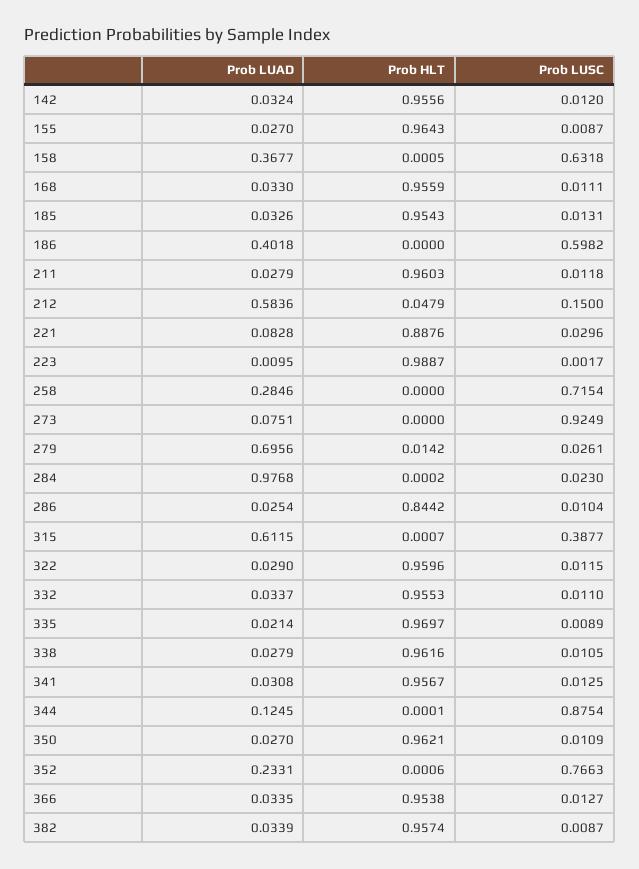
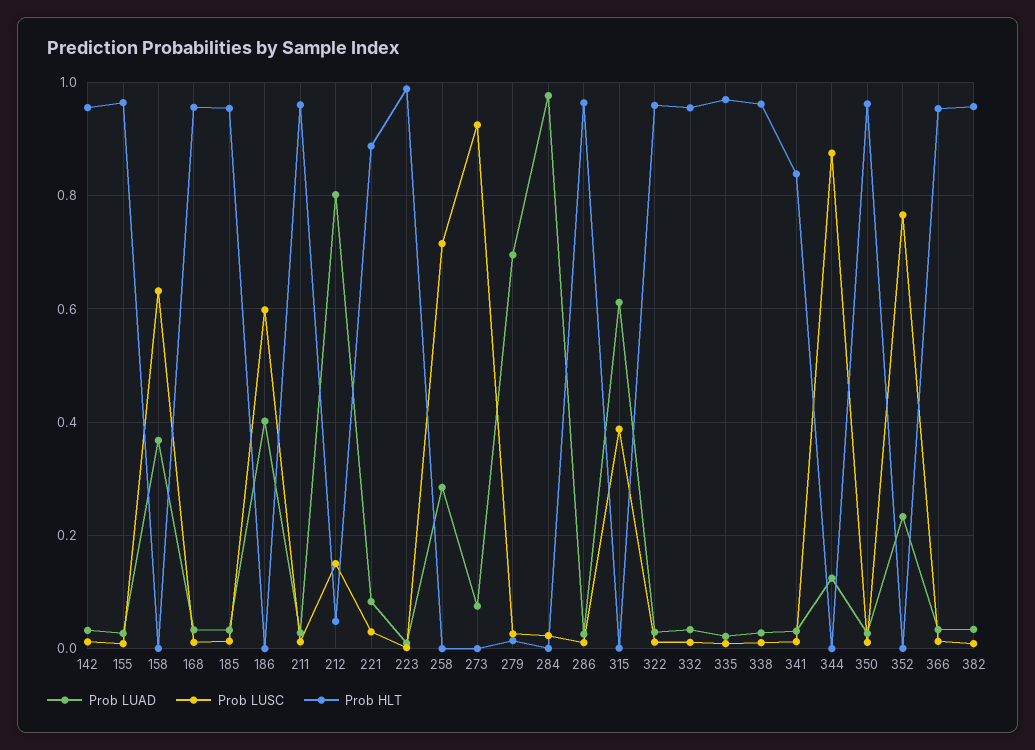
Prob LUAD, 212: 0.5836 -> 0.8
Prob HLT, 286: 0.8442 -> 0.96
Prob HLT, 341: 0.9567 -> 0.84

